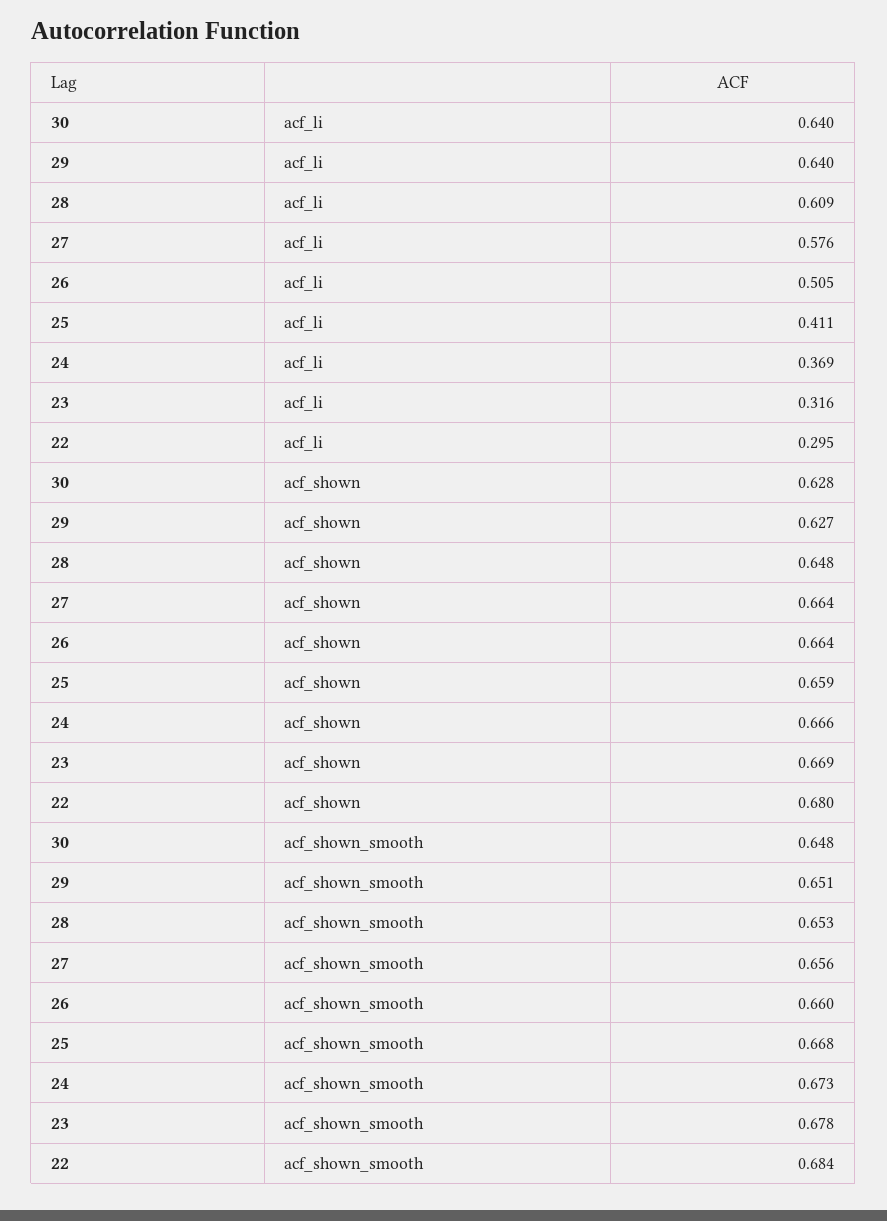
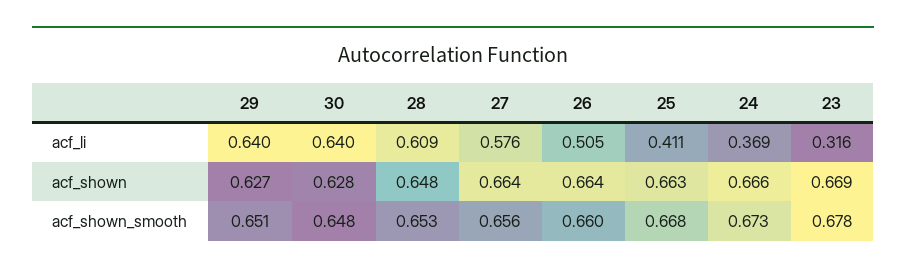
22, acf_li: 0.295 -> none
25, acf_shown: 0.659 -> 0.663
22, acf_shown: 0.68 -> none
22, acf_shown_smooth: 0.684 -> none

